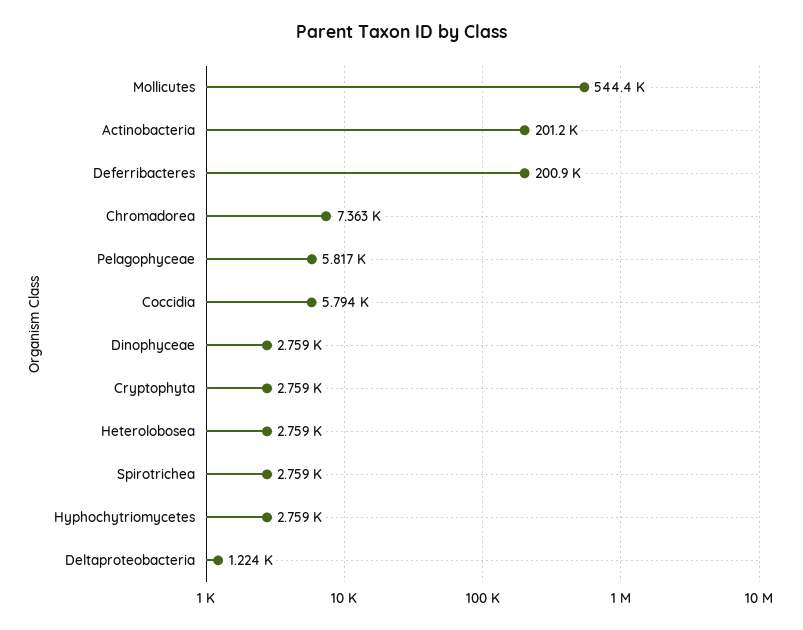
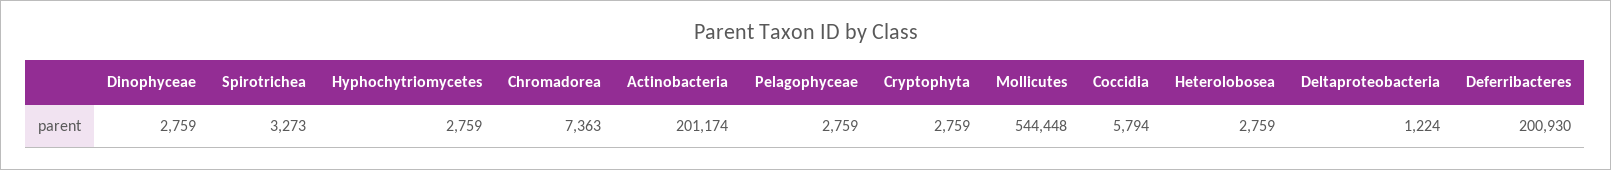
Pelagophyceae: 5817 -> 2759
Spirotrichea: 2759 -> 3273

